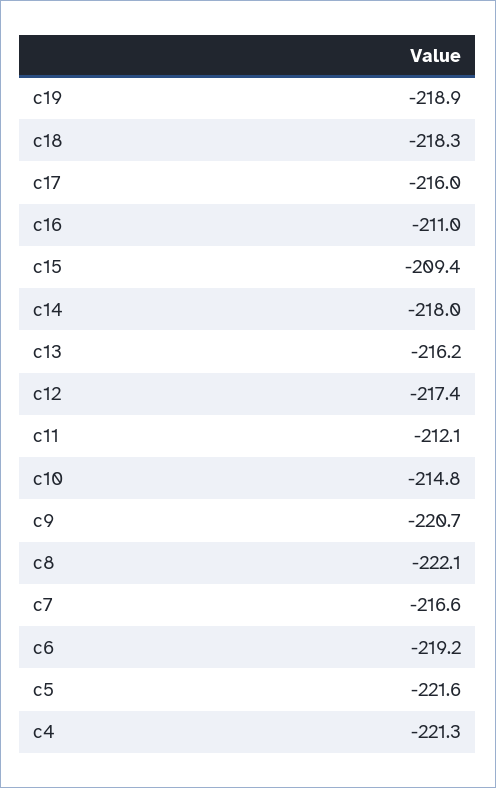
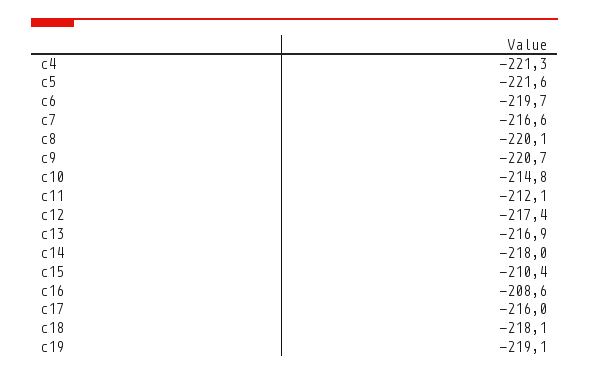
c19: -218.9 -> -219.1
c18: -218.3 -> -218.1
c16: -211 -> -208.6
c15: -209.4 -> -210.4
c13: -216.2 -> -216.9
c8: -222.1 -> -220.1
c6: -219.2 -> -219.7

